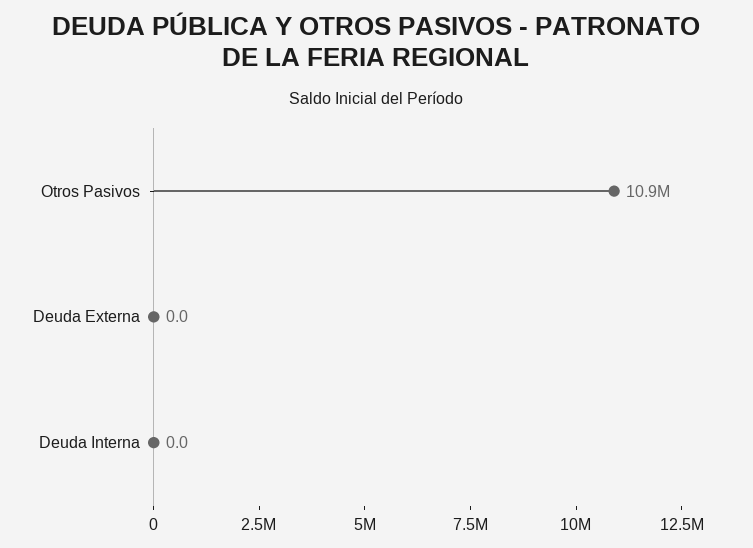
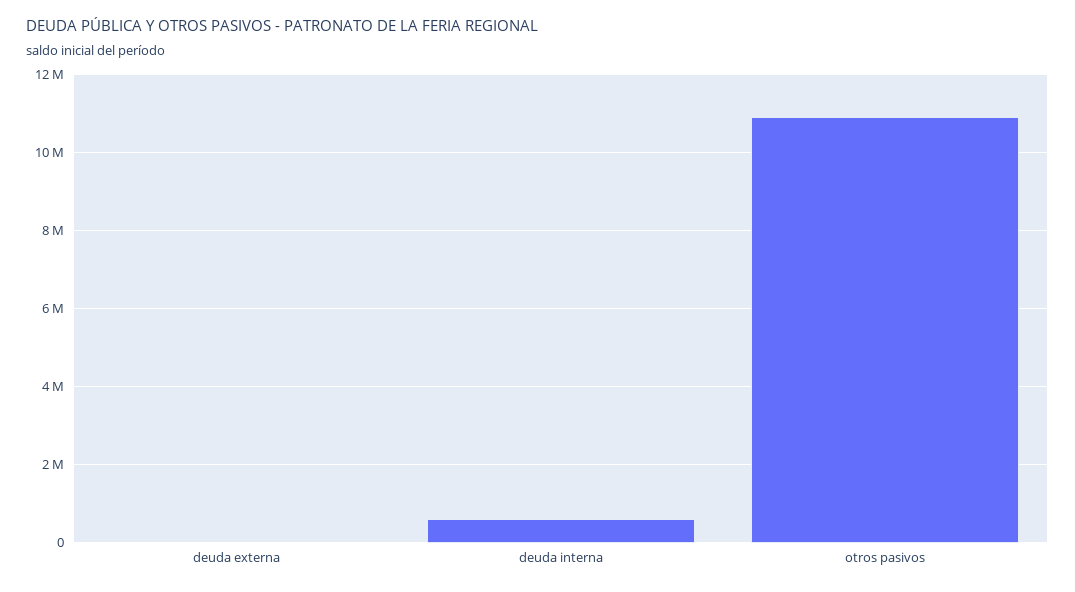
Deuda Interna: 0 -> 600000

